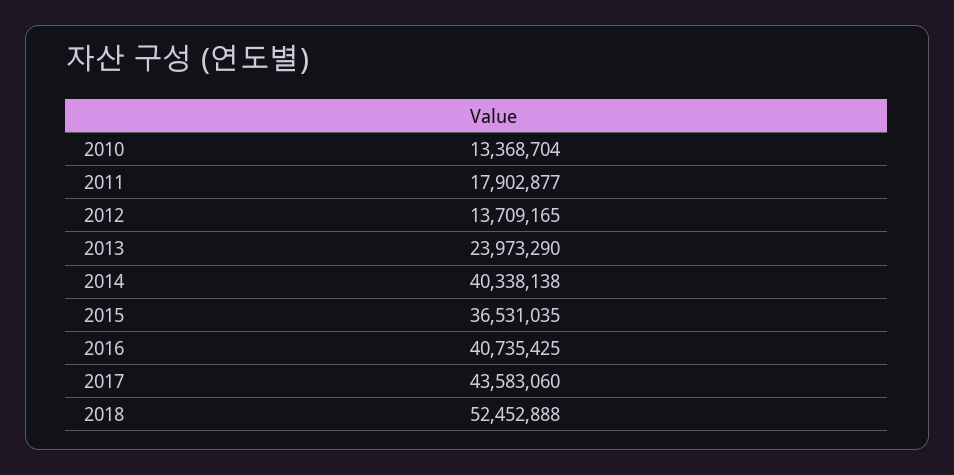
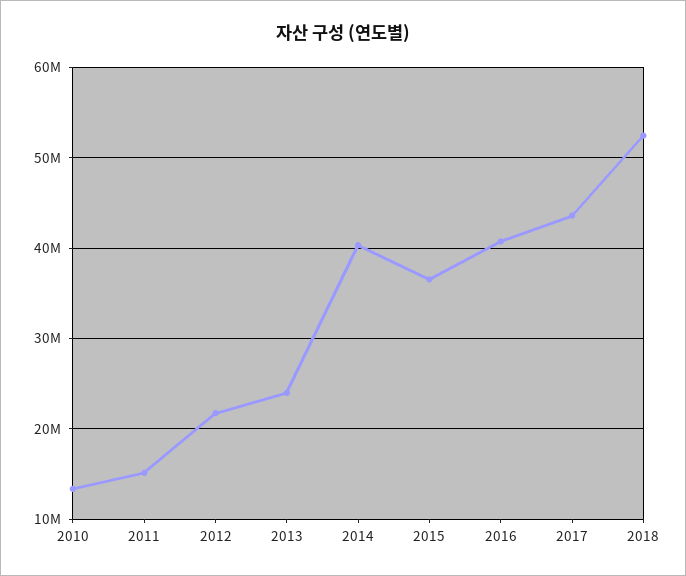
2011: 17902877 -> 15000000
2012: 13709165 -> 22000000

